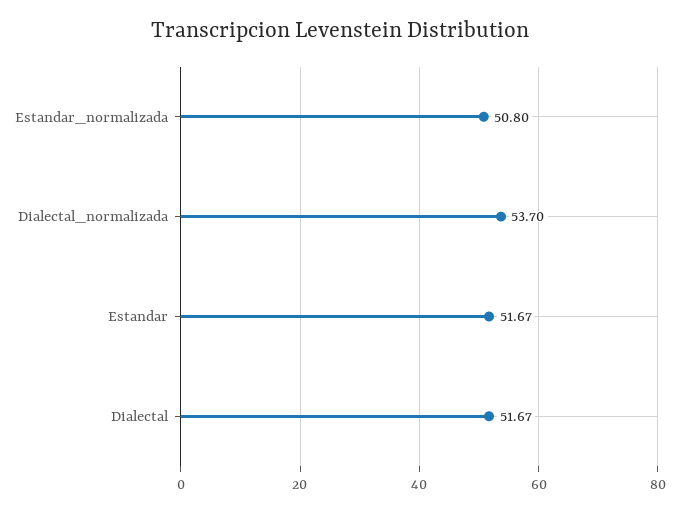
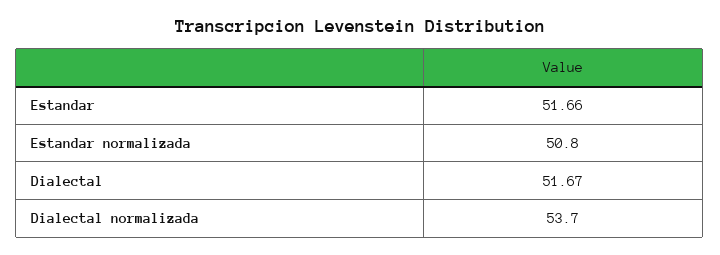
Estandar: 51.67 -> 51.66

